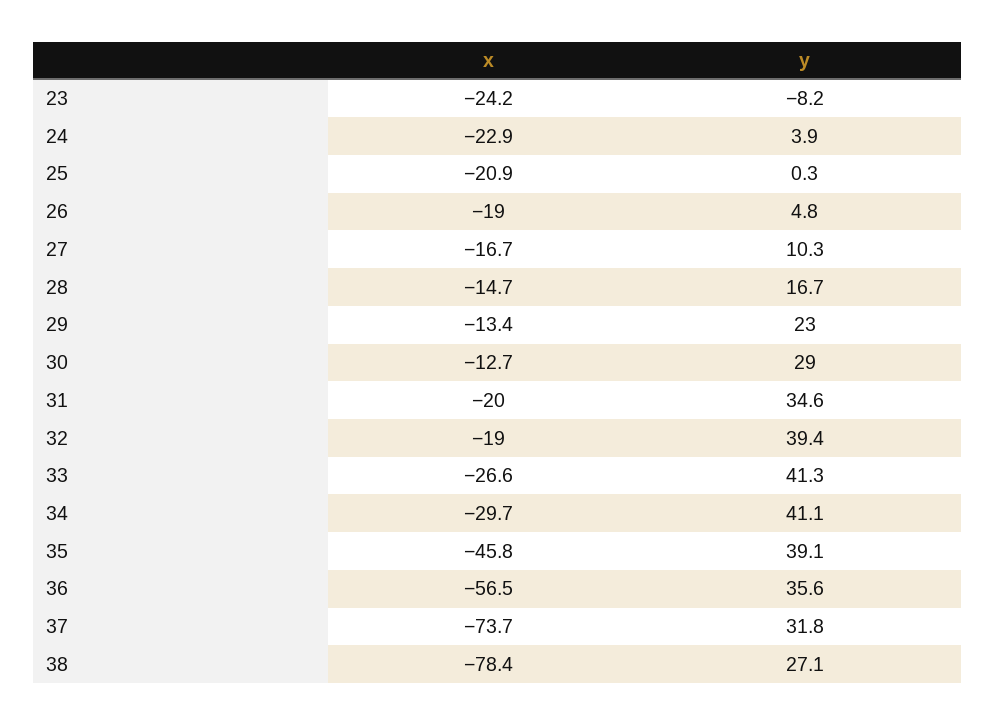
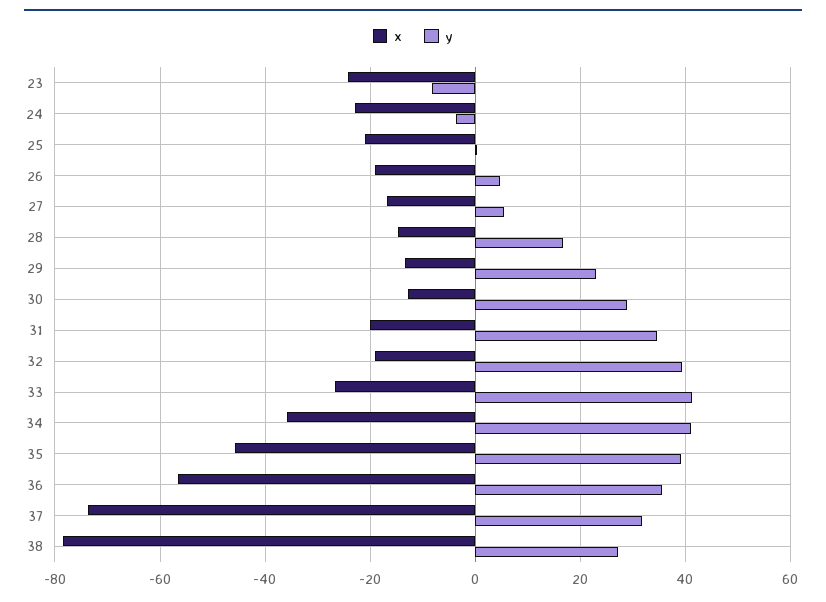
y, 24: 3.9 -> -4
y, 27: 10.3 -> 6
x, 34: -29.7 -> -36

